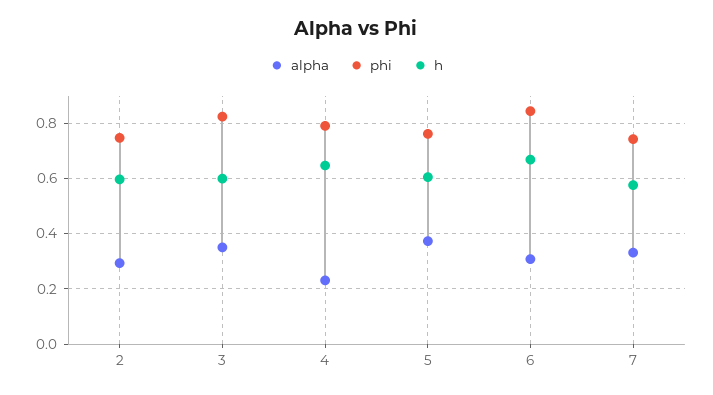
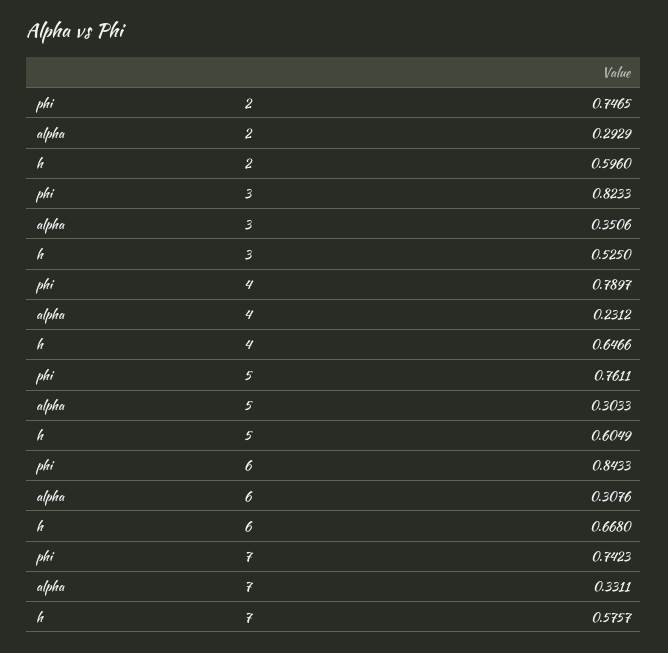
h, 3: 0.6 -> 0.525
alpha, 5: 0.375 -> 0.3033

